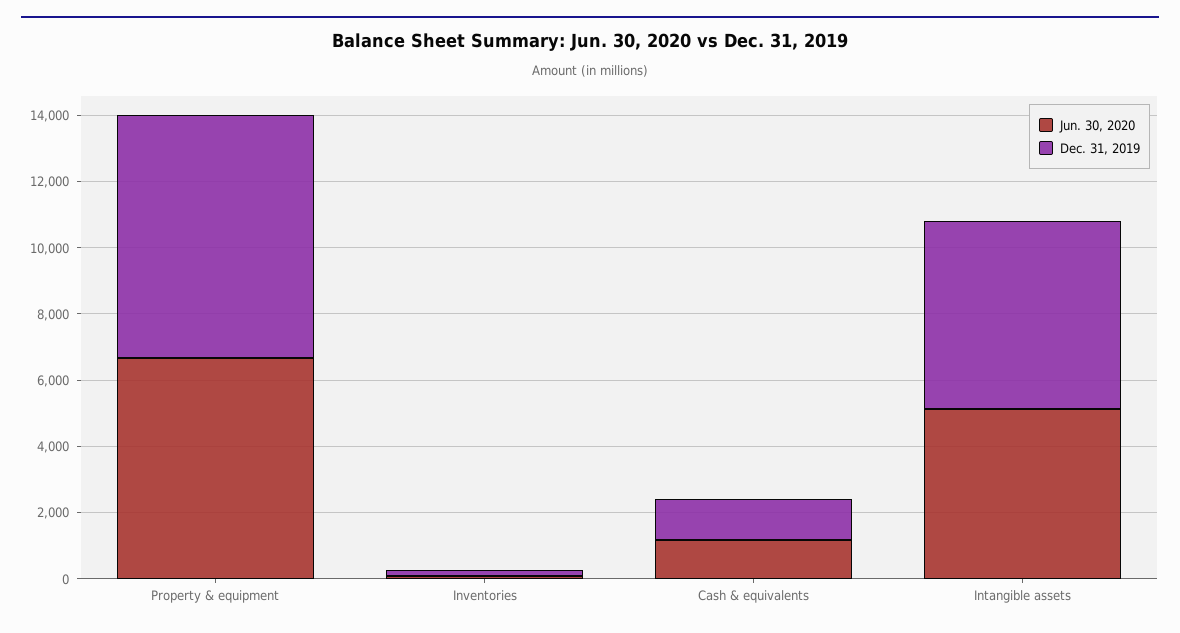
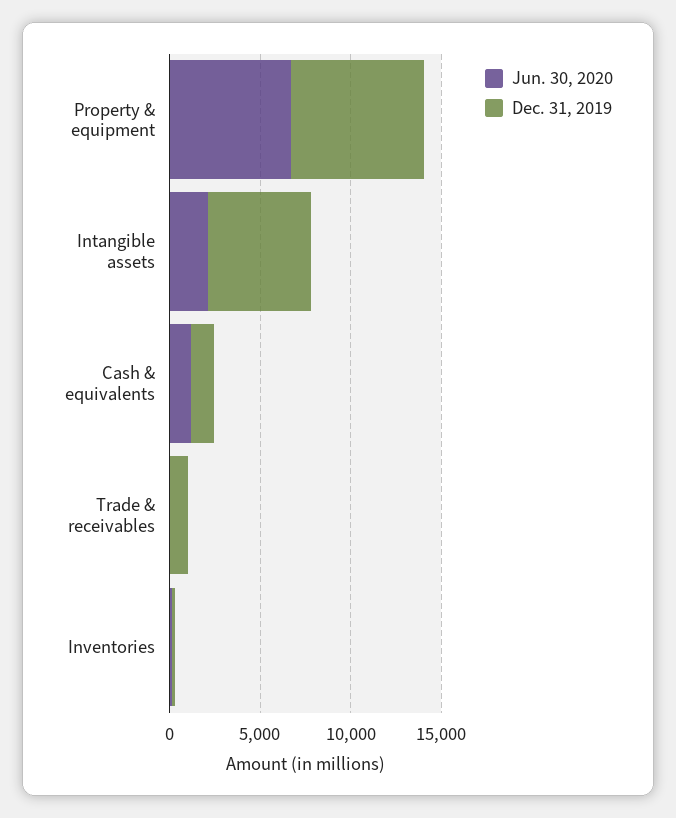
Jun. 30, 2020, Intangible assets: 5000 -> 2000
Jun. 30, 2020, Trade & receivables: none -> 0
Dec. 31, 2019, Trade & receivables: none -> 1000

